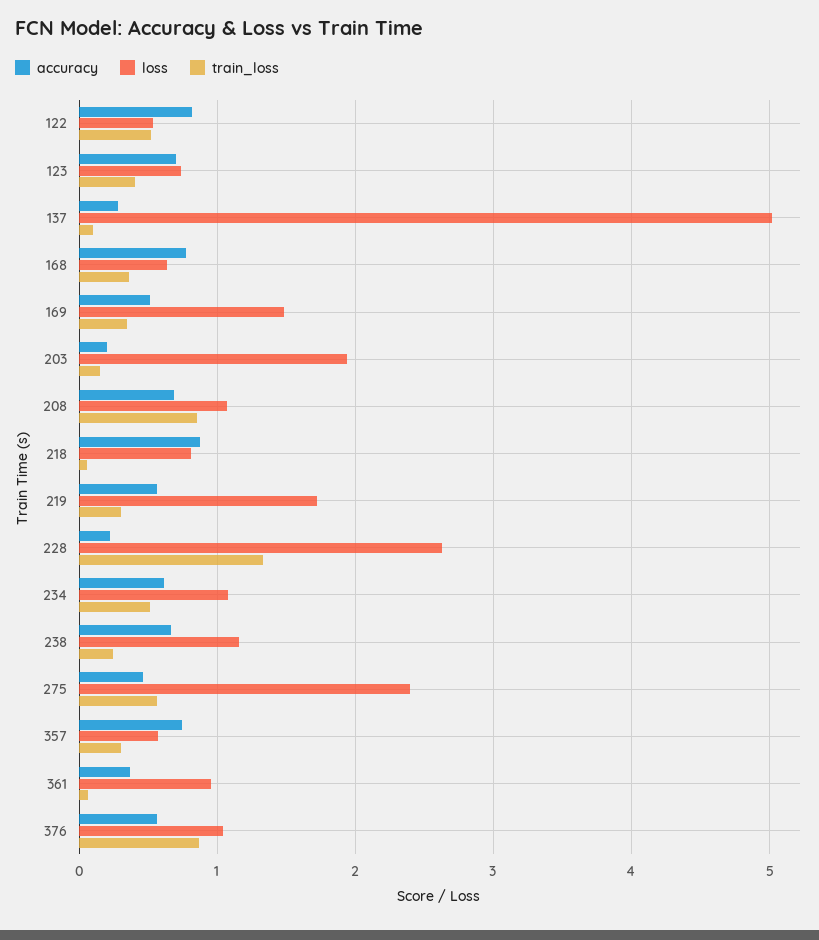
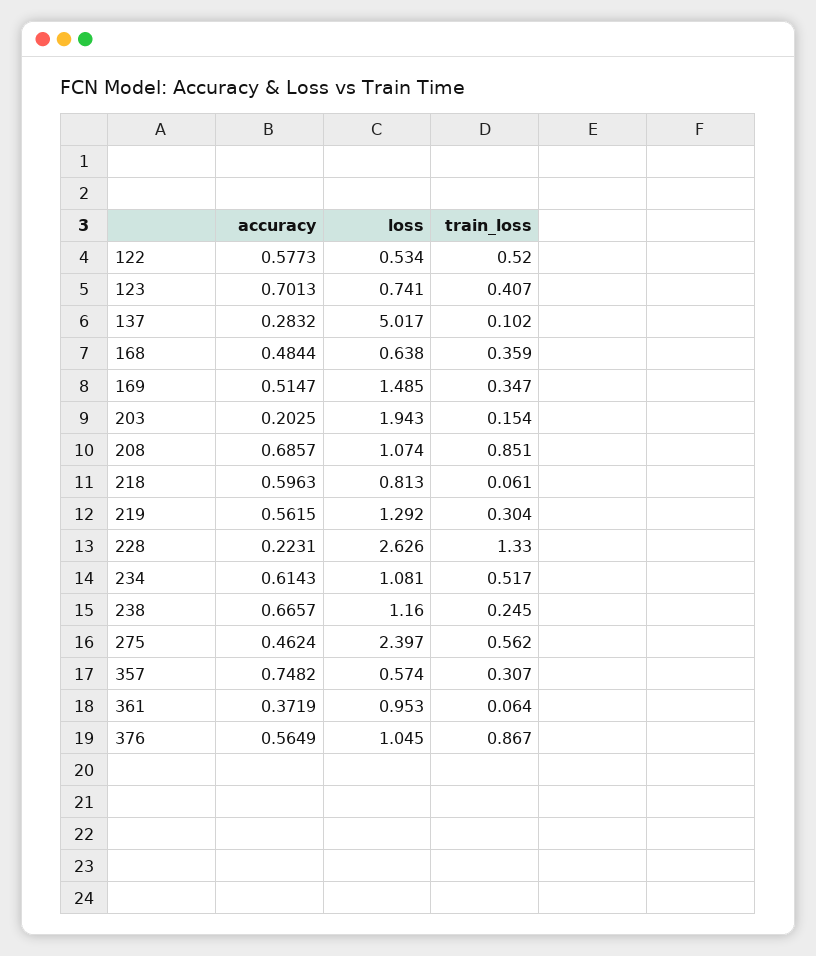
accuracy, 122: 0.8 -> 0.5773
accuracy, 168: 0.8 -> 0.4844
accuracy, 218: 0.9 -> 0.5963
loss, 219: 1.7 -> 1.292

